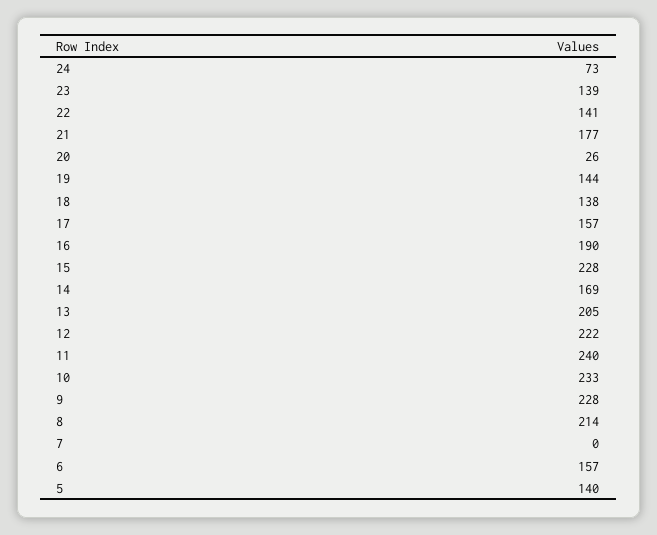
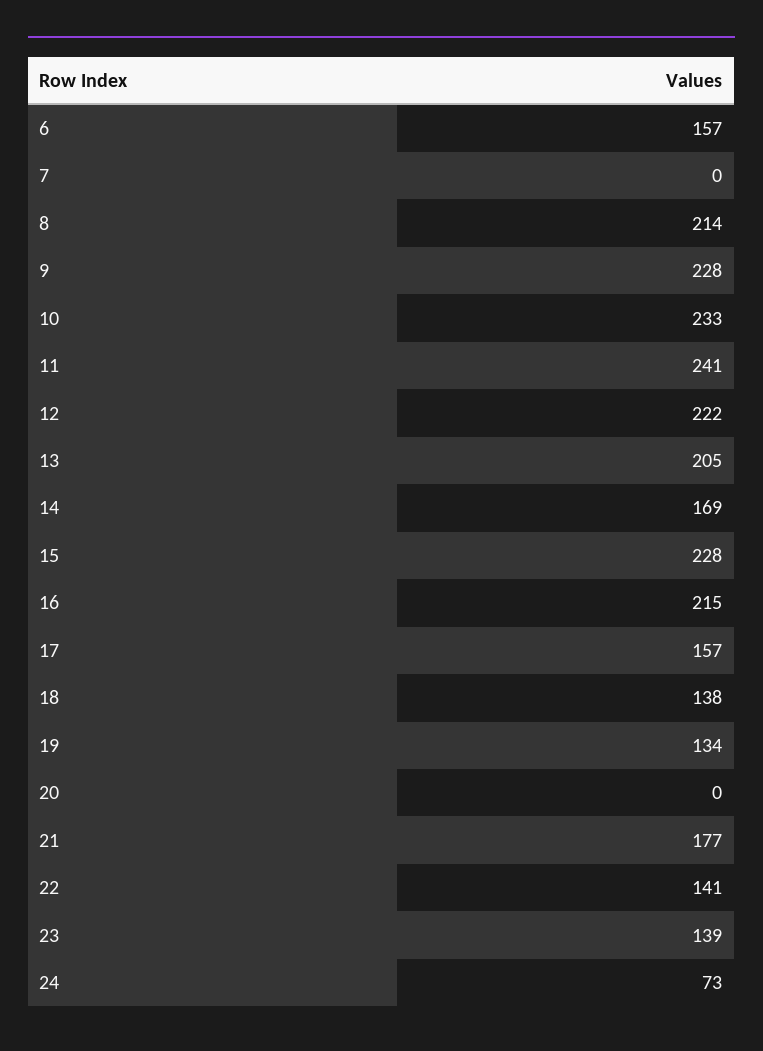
20: 26 -> 0
19: 144 -> 134
16: 190 -> 215
11: 240 -> 241
5: 140 -> none

